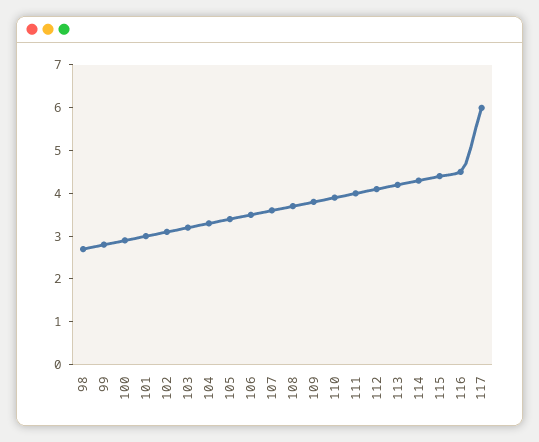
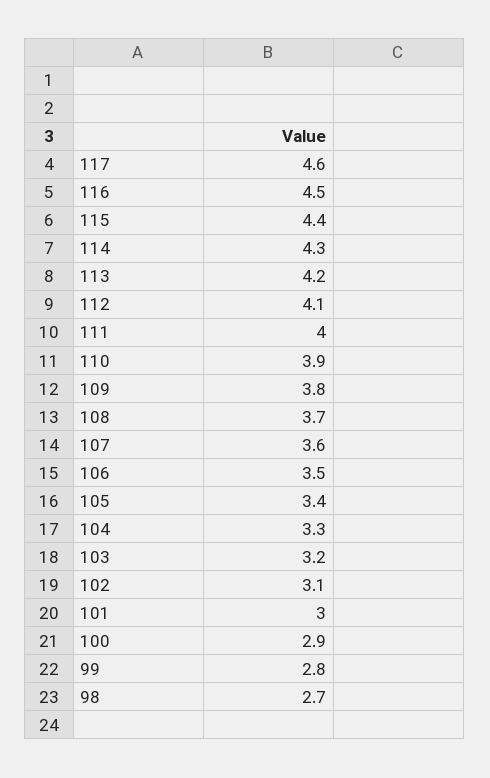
117: 6 -> 4.6

